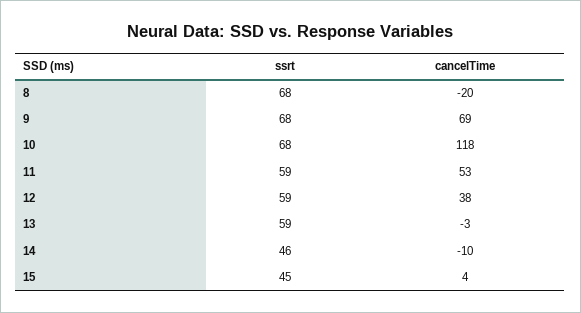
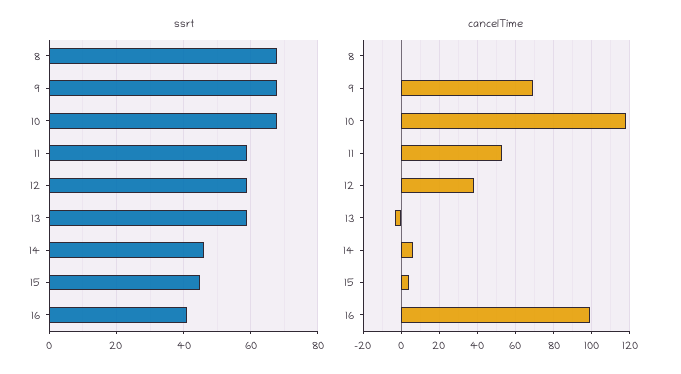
cancelTime, 8: -20 -> 0
cancelTime, 14: -10 -> 5
ssrt, 16: none -> 40
cancelTime, 16: none -> 100

